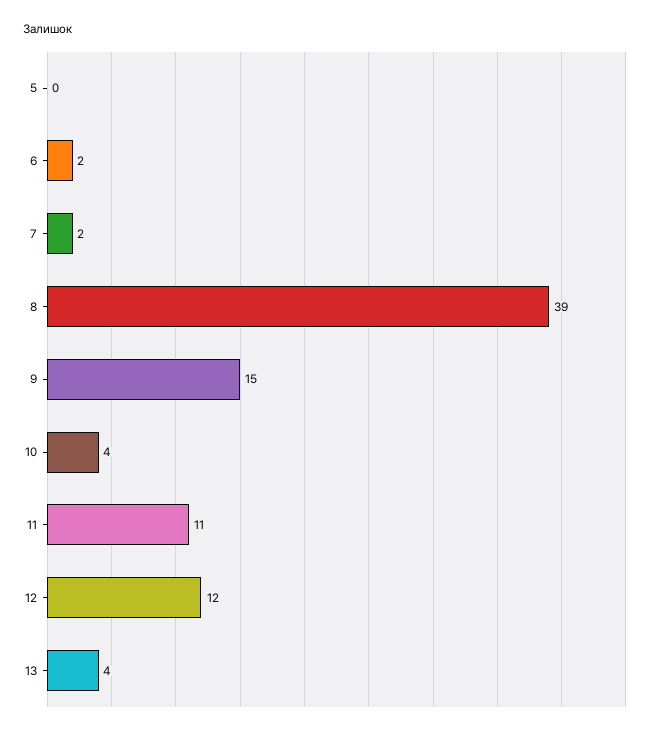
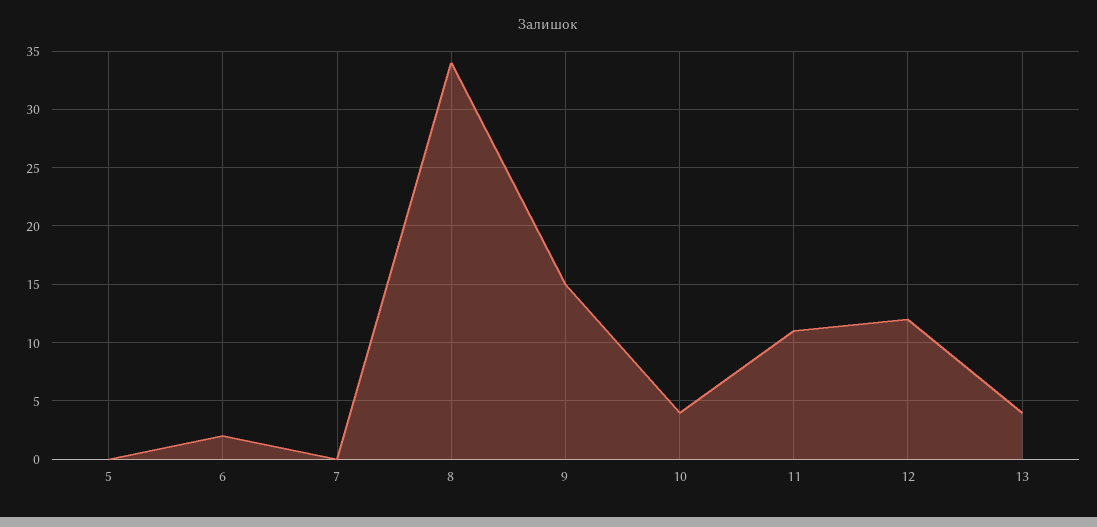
7: 2 -> 0
8: 39 -> 34

